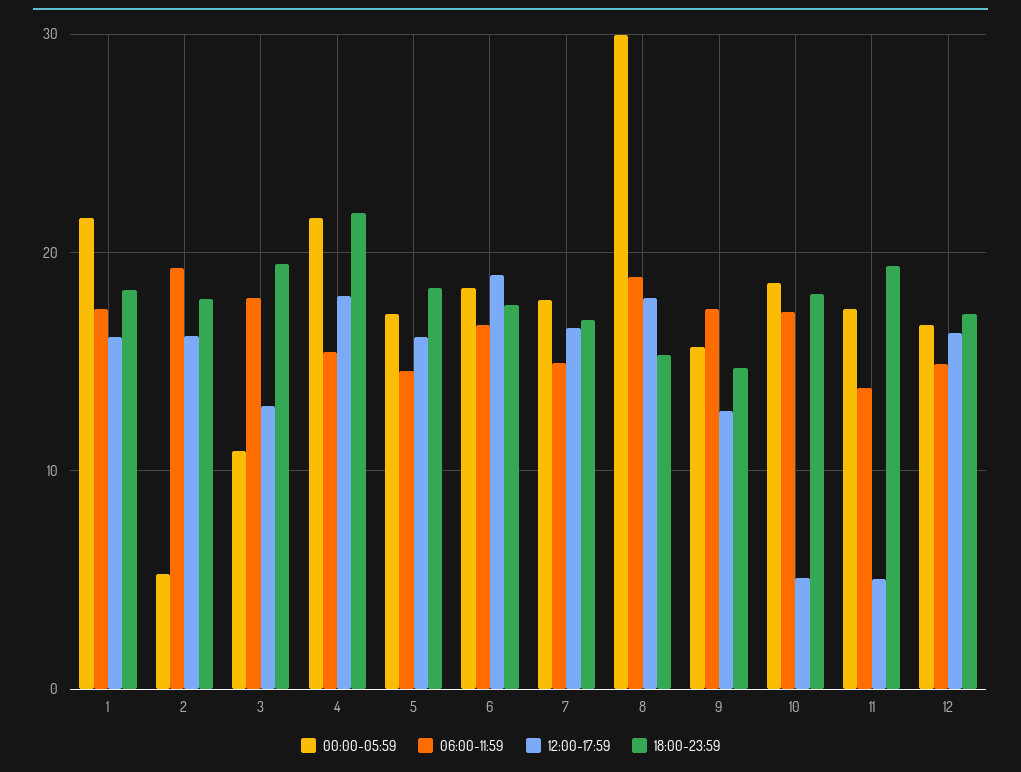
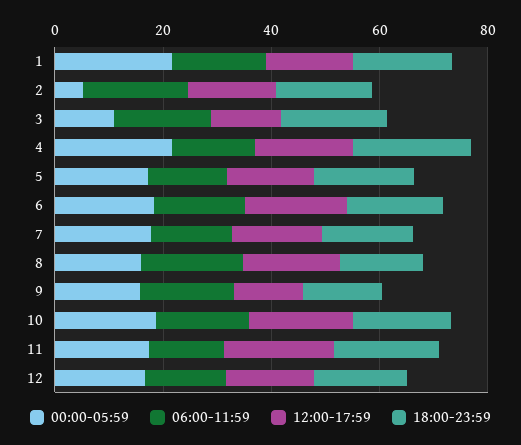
00:00-05:59, 8: 30 -> 15
12:00-17:59, 10: 5 -> 20
12:00-17:59, 11: 5 -> 20

